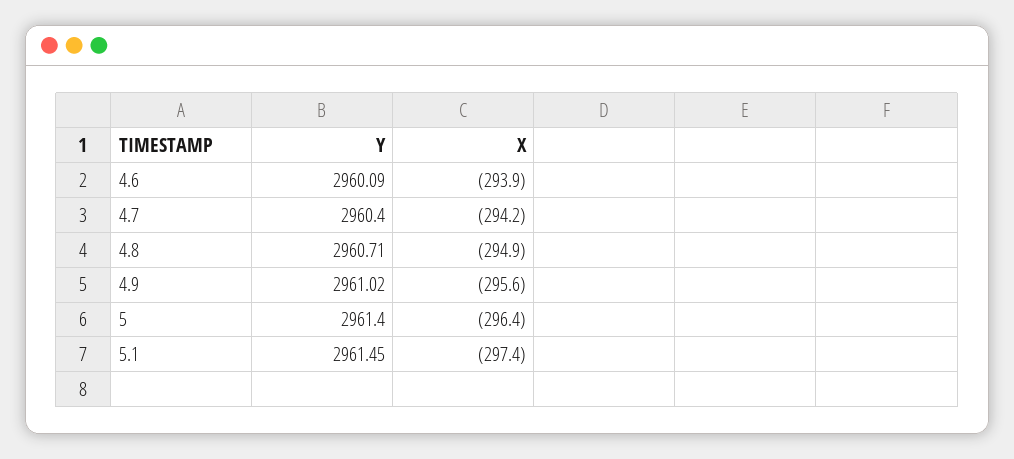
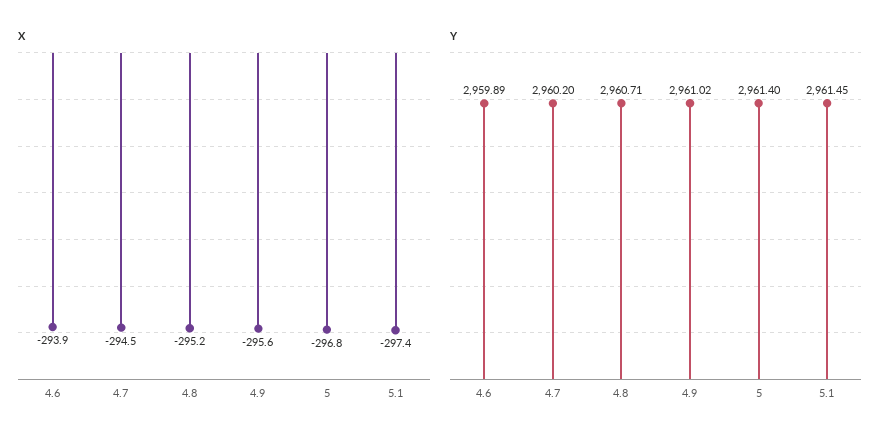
Y, 4.6: 2960.09 -> 2959.89
Y, 4.7: 2960.4 -> 2960.2
X, 4.7: -294.2 -> -294.5
X, 4.8: -294.9 -> -295.2
X, 5: -296.4 -> -296.8

